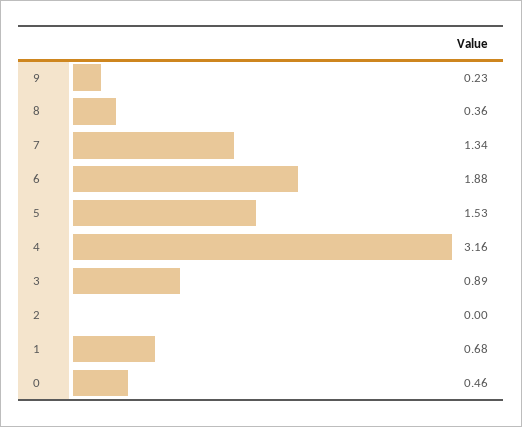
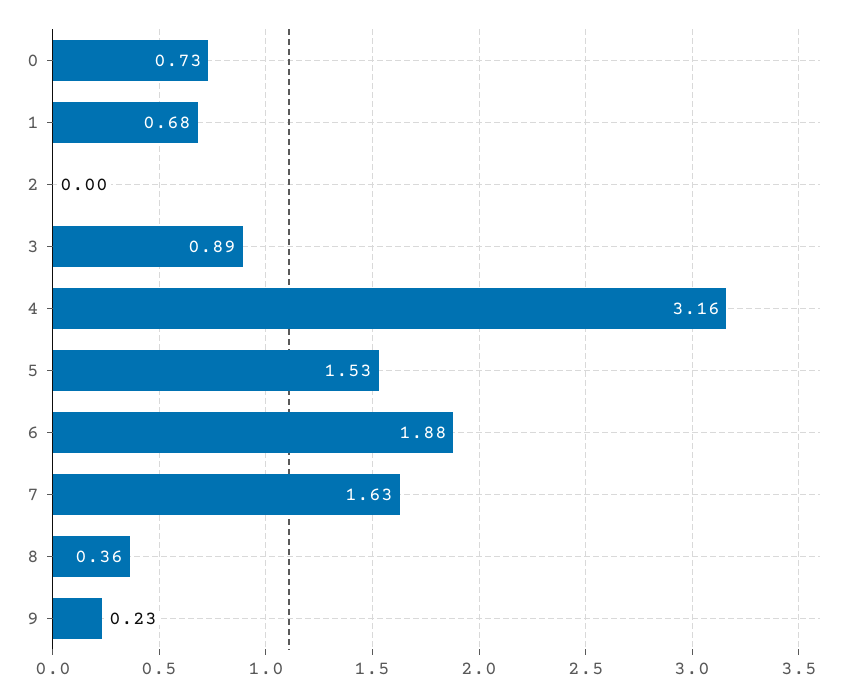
7: 1.34 -> 1.63
0: 0.46 -> 0.73

